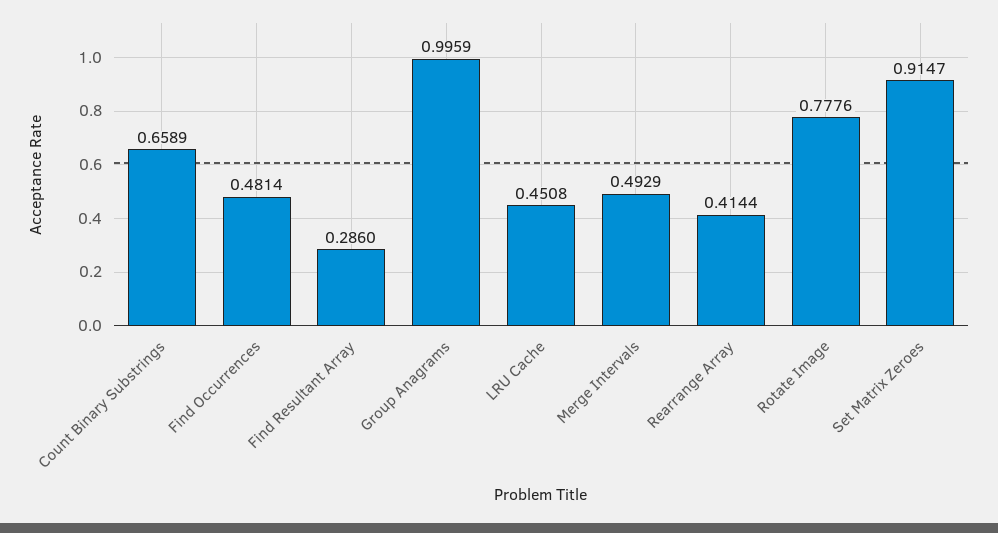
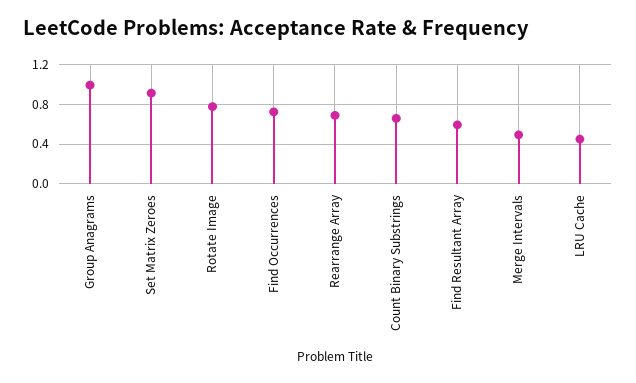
Find Occurrences: 0.4814 -> 0.7
Find Resultant Array: 0.286 -> 0.6
Rearrange Array: 0.4144 -> 0.7

